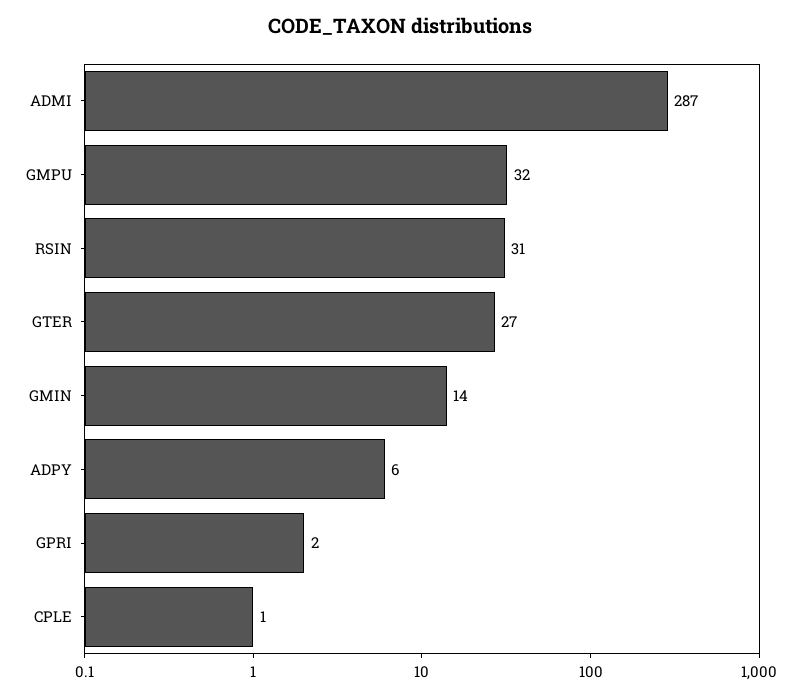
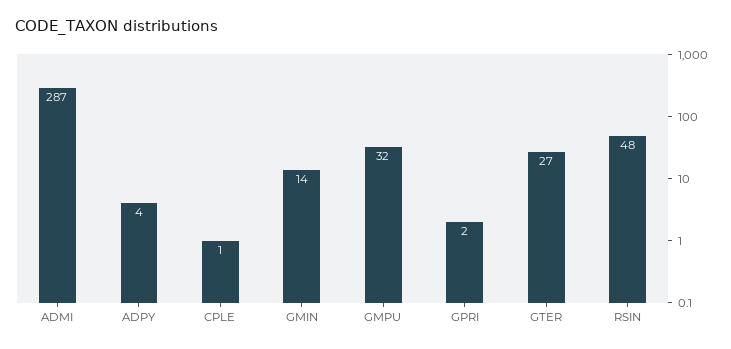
RSIN: 31 -> 48
ADPY: 6 -> 4

